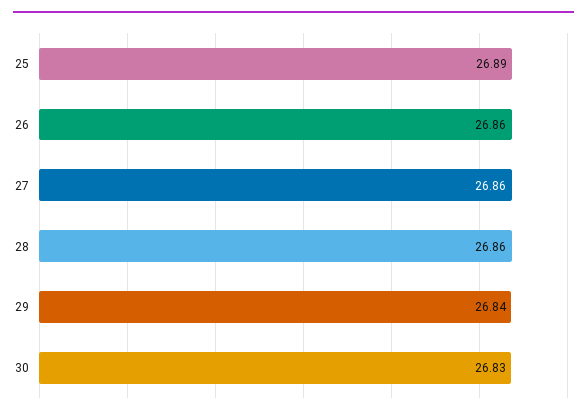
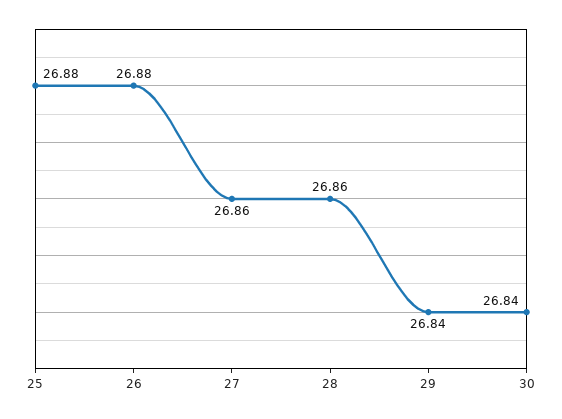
25: 26.89 -> 26.88
26: 26.86 -> 26.88
30: 26.83 -> 26.84

